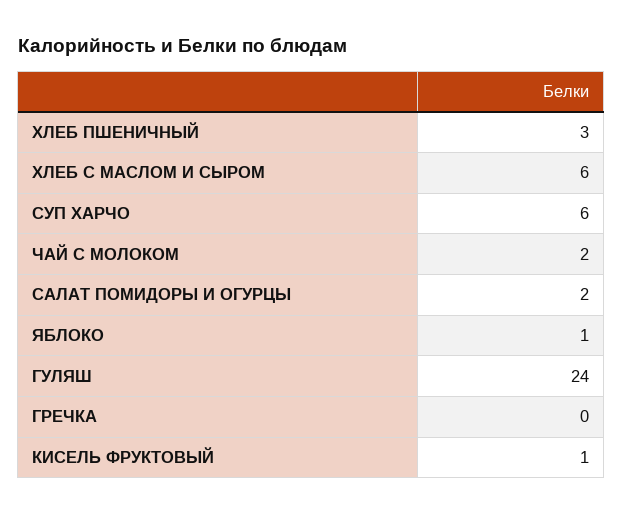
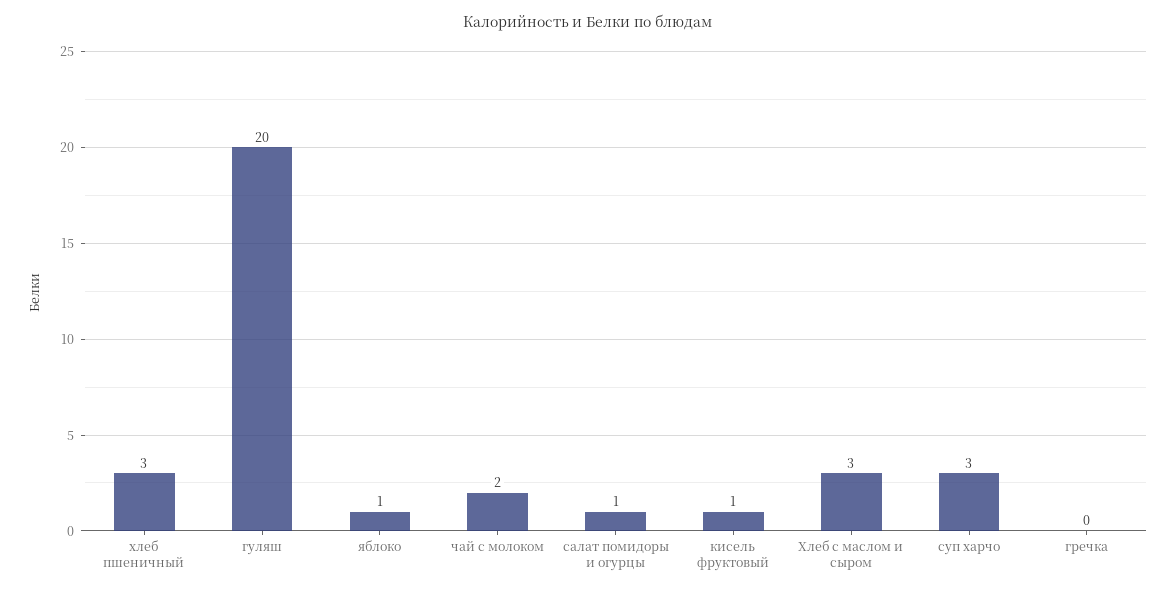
ХЛЕБ С МАСЛОМ И СЫРОМ: 6 -> 3
СУП ХАРЧО: 6 -> 3
САЛАТ ПОМИДОРЫ И ОГУРЦЫ: 2 -> 1
ГУЛЯШ: 24 -> 20

